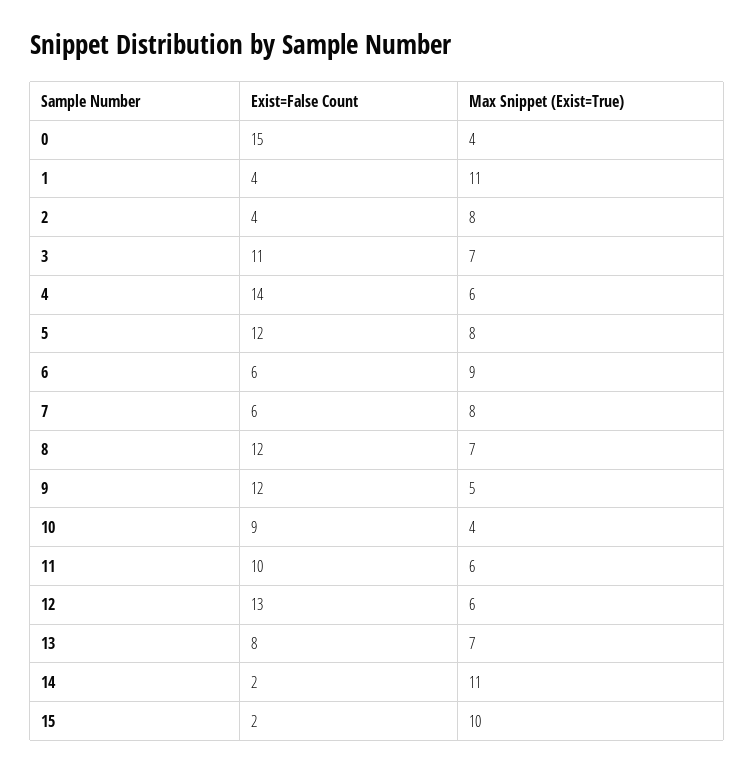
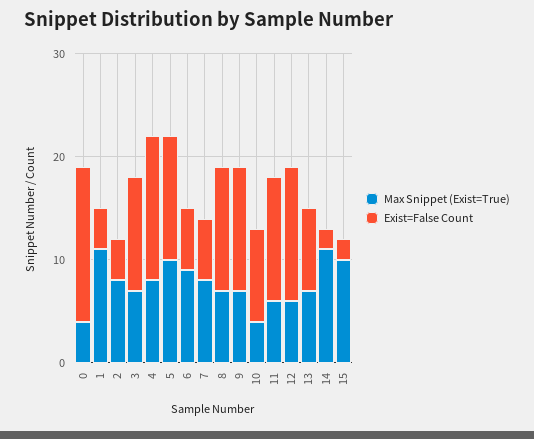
Max Snippet (Exist=True), 4: 6 -> 8
Max Snippet (Exist=True), 5: 8 -> 10
Max Snippet (Exist=True), 9: 5 -> 7
Exist=False Count, 11: 10 -> 12

